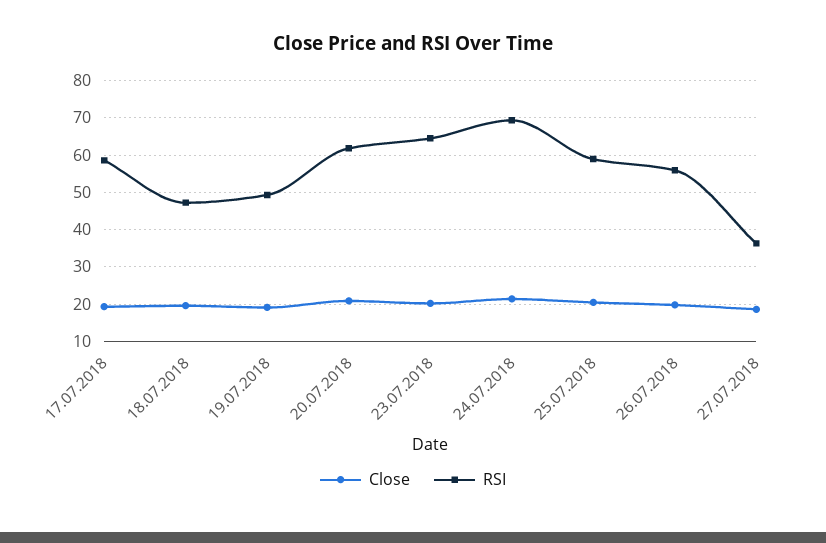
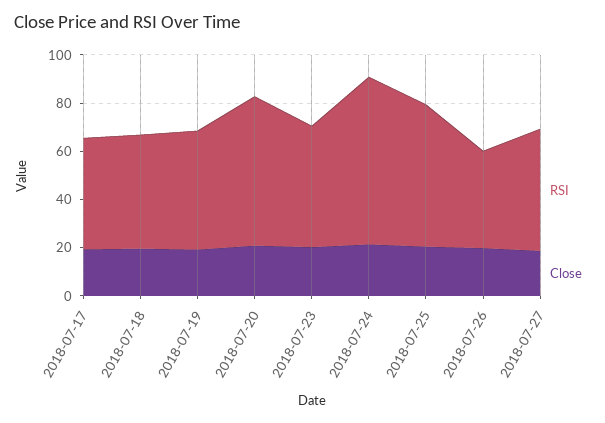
RSI, 17.07.2018: 58 -> 45
RSI, 23.07.2018: 64 -> 50
RSI, 26.07.2018: 56 -> 40
RSI, 27.07.2018: 36 -> 50

